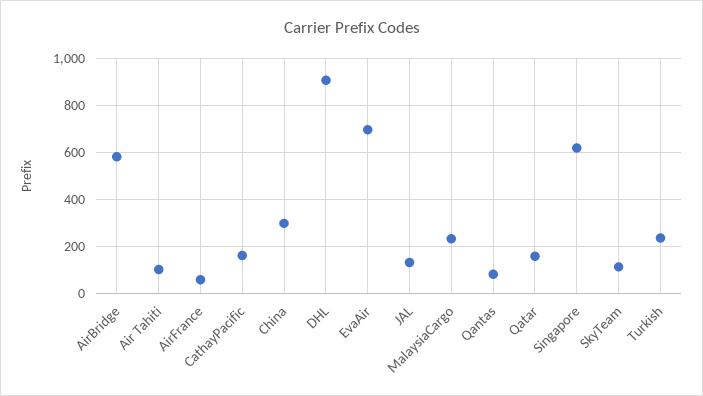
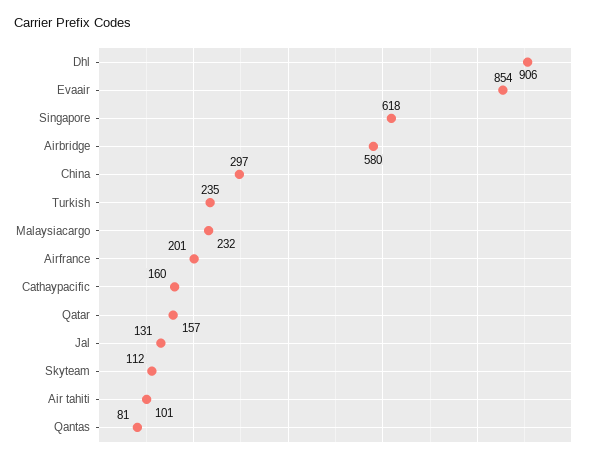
AirFrance: 50 -> 201
EvaAir: 700 -> 854

